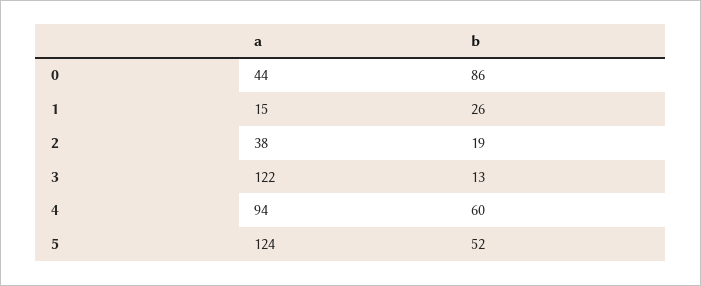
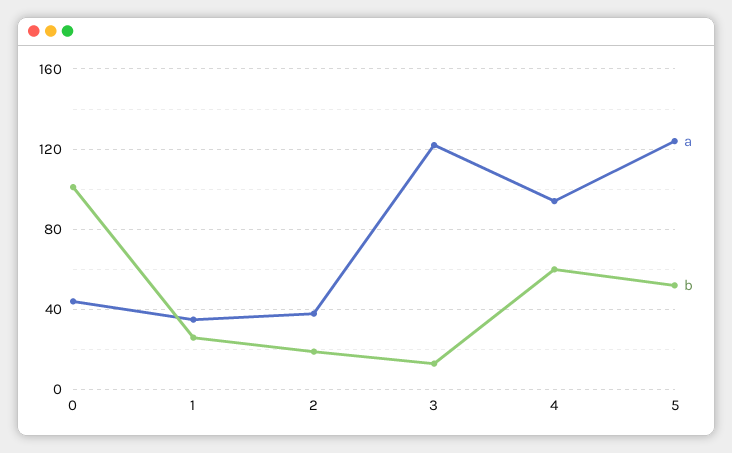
b, 0: 86 -> 100
a, 1: 15 -> 35

